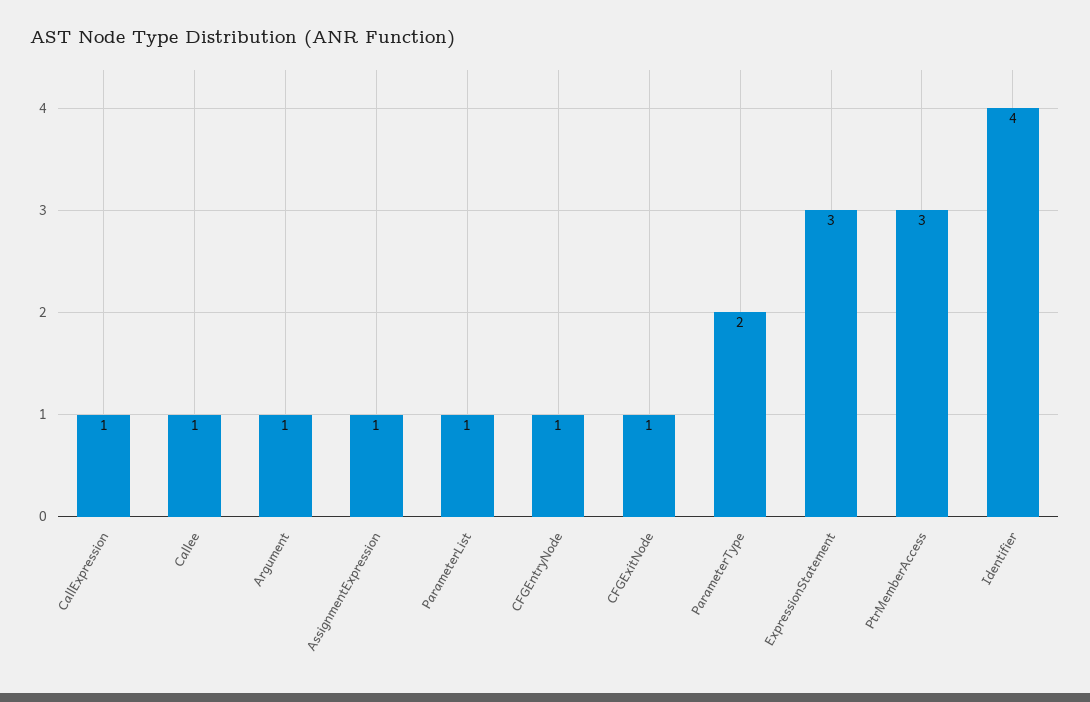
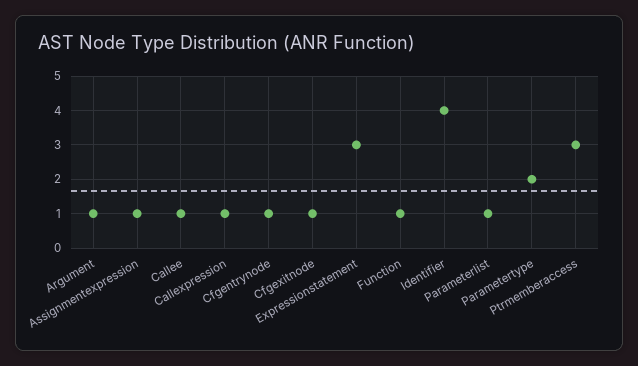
Function: none -> 1

